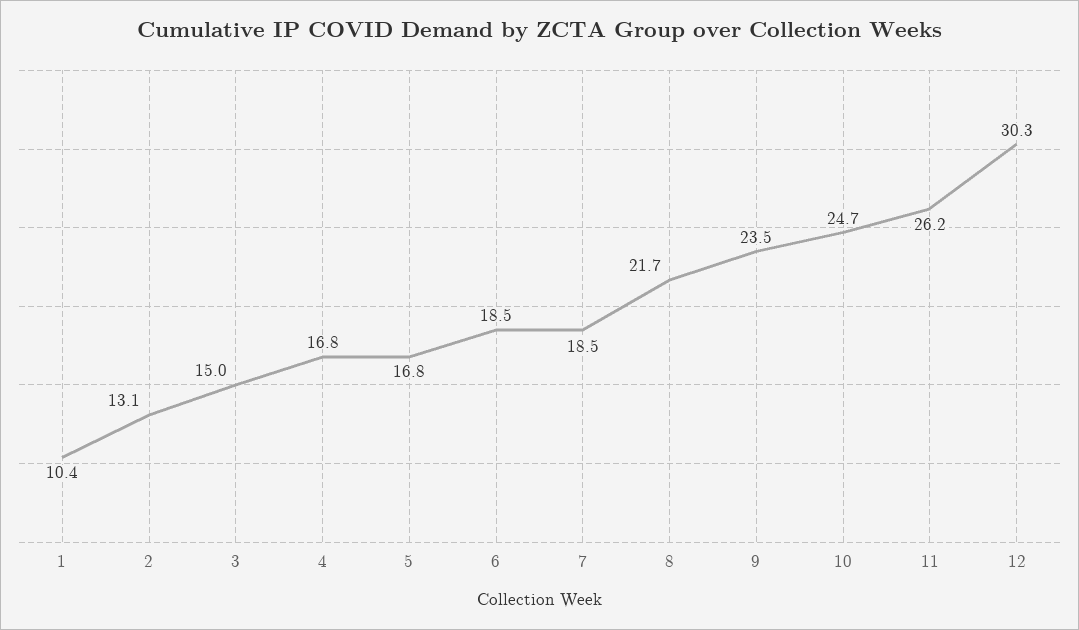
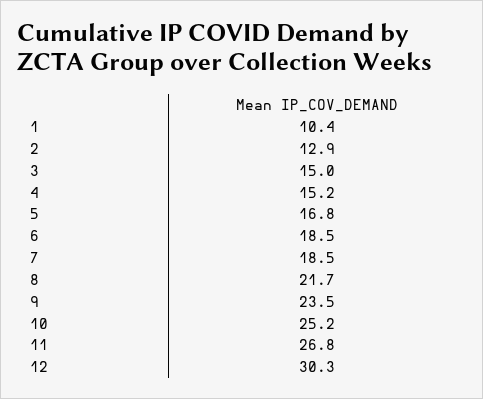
2: 13.1 -> 12.9
4: 16.8 -> 15.2
10: 24.7 -> 25.2
11: 26.2 -> 26.8

